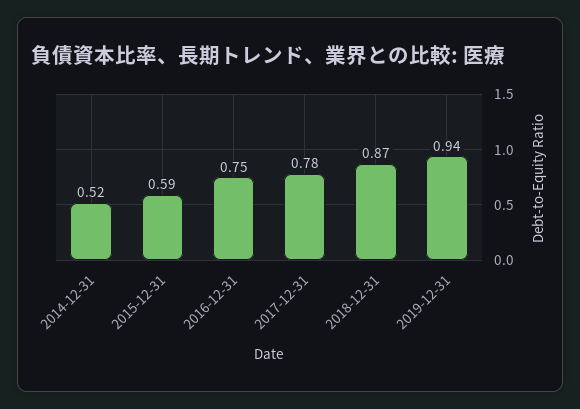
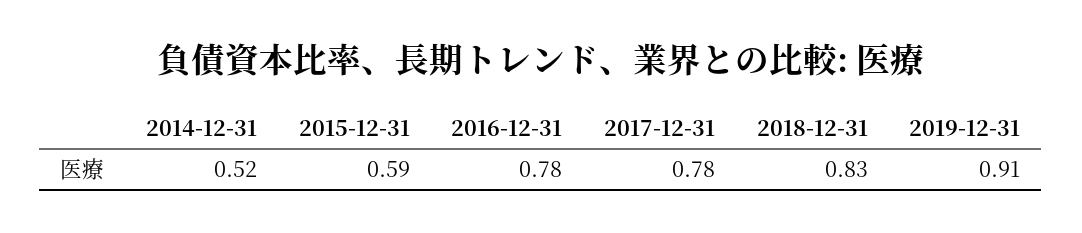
2016-12-31: 0.75 -> 0.78
2018-12-31: 0.87 -> 0.83
2019-12-31: 0.94 -> 0.91

